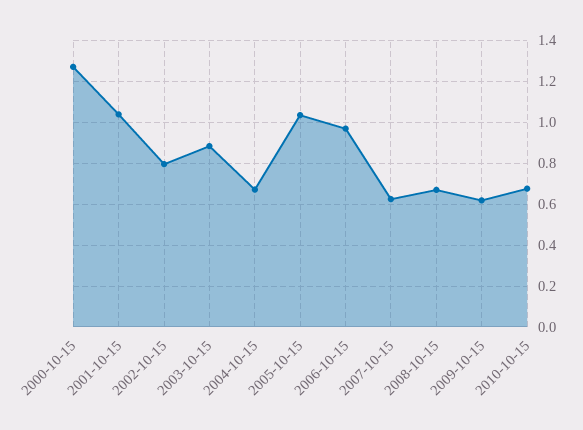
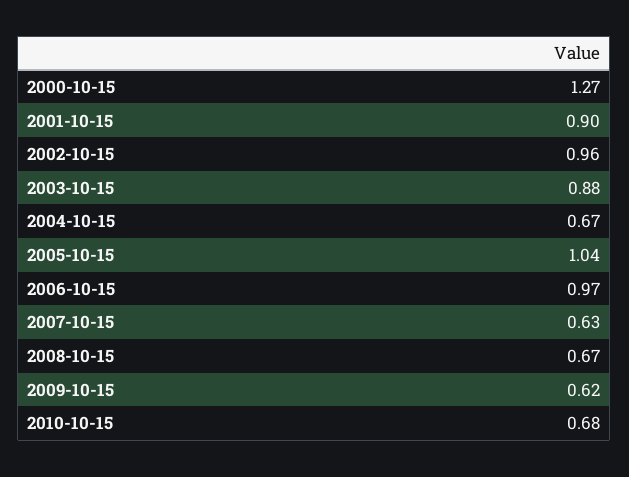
2001-10-15: 1.05 -> 0.9
2002-10-15: 0.8 -> 0.96

